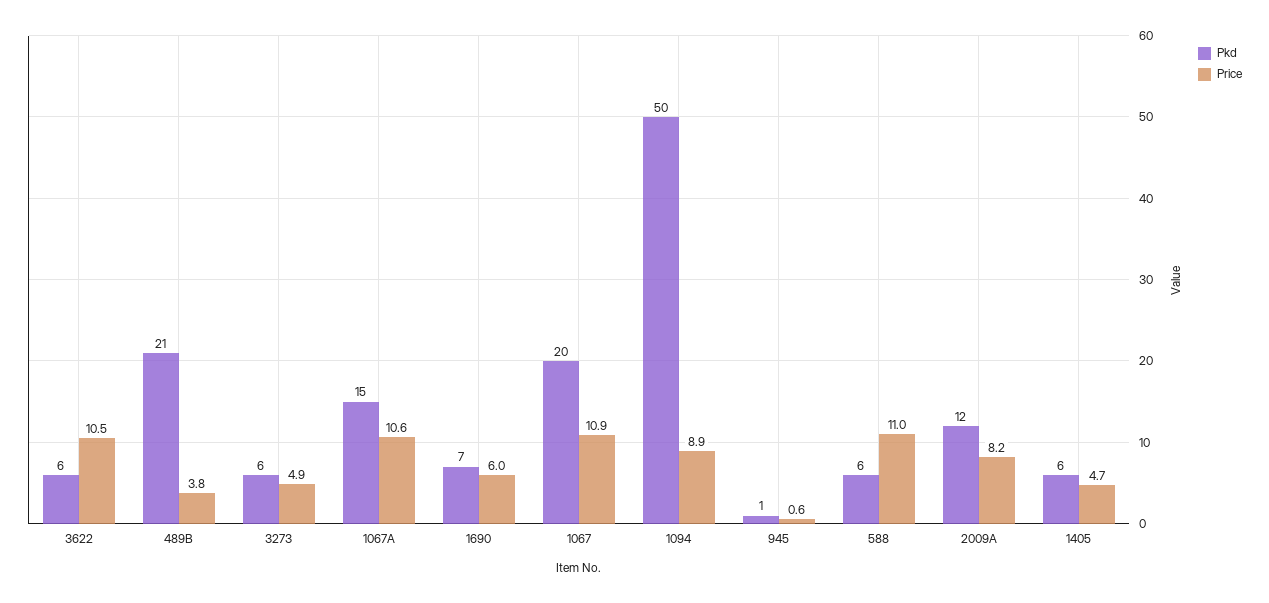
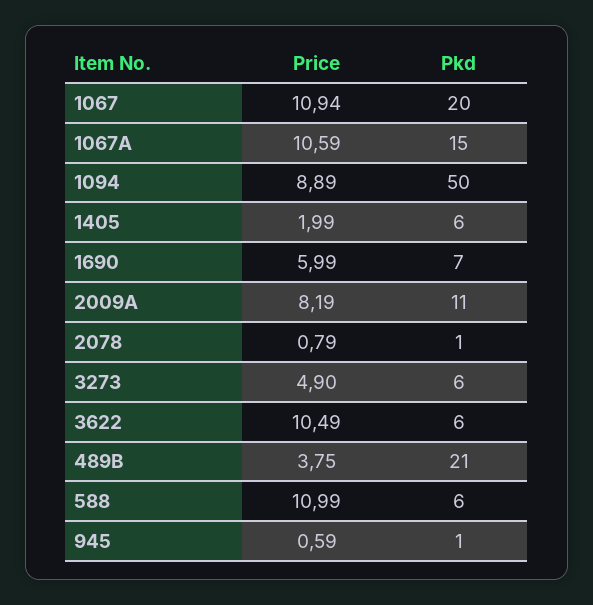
Pkd, 2009A: 12 -> 11
Price, 1405: 4.7 -> 1.99
Price, 2078: none -> 0.79
Pkd, 2078: none -> 1

